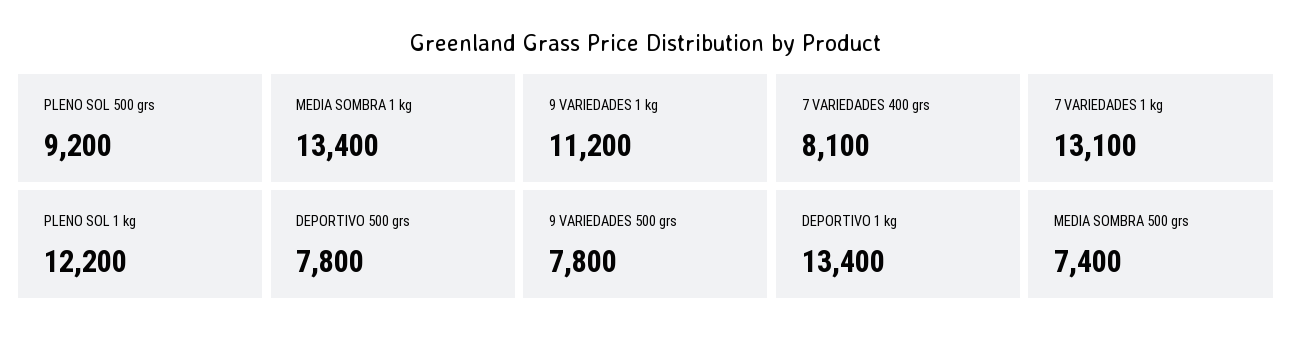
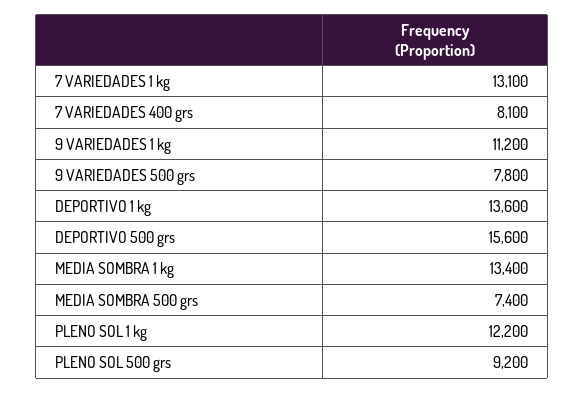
DEPORTIVO 500 grs: 7800 -> 15600
DEPORTIVO 1 kg: 13400 -> 13600

